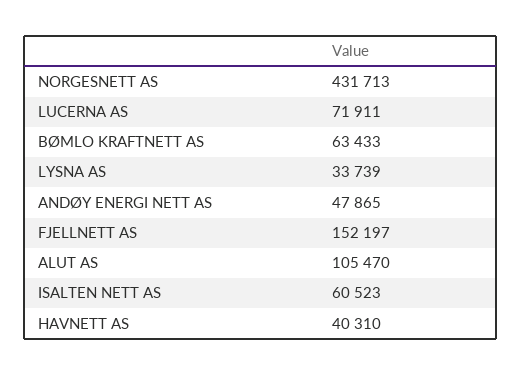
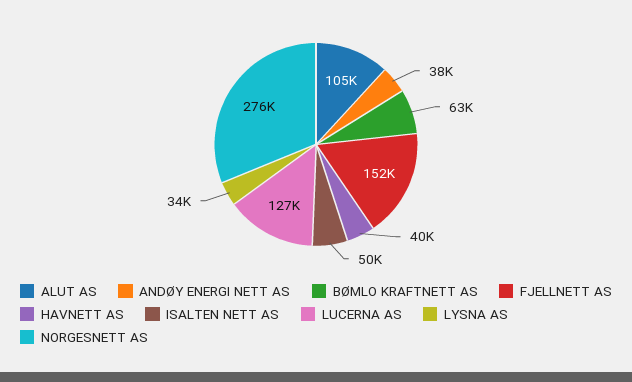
NORGESNETT AS: 431713 -> 276000
LUCERNA AS: 71911 -> 127000
ANDØY ENERGI NETT AS: 47865 -> 38000
ISALTEN NETT AS: 60523 -> 50000

